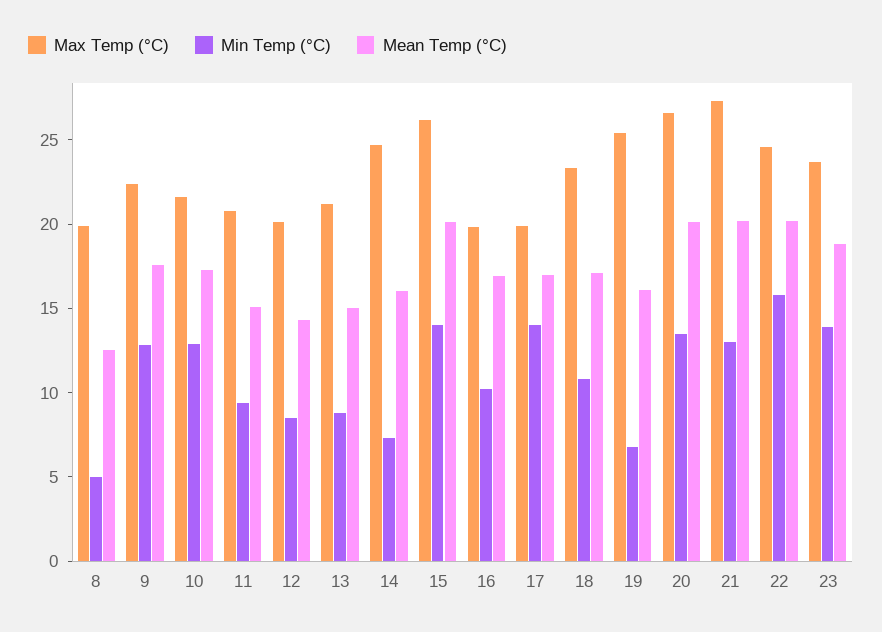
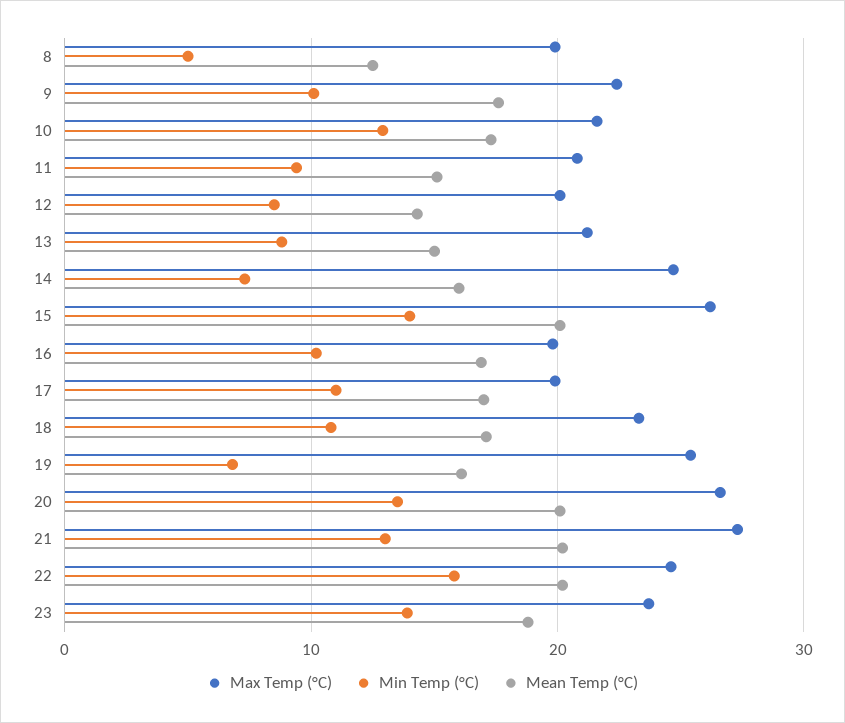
Min Temp (°C), 9: 13 -> 10
Min Temp (°C), 17: 14 -> 11

